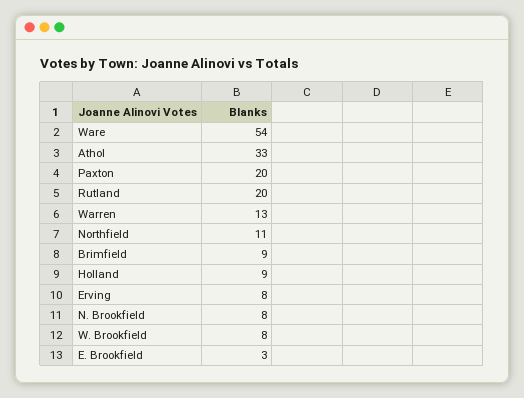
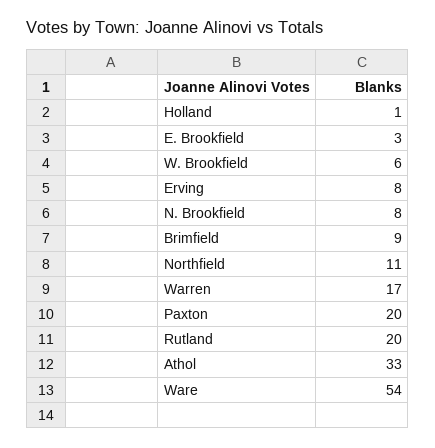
Warren: 13 -> 17
Holland: 9 -> 1
W. Brookfield: 8 -> 6

